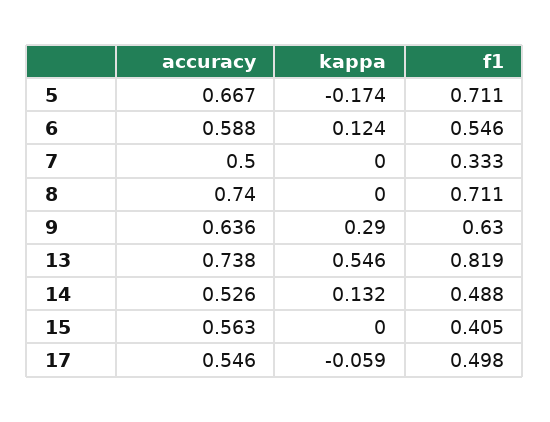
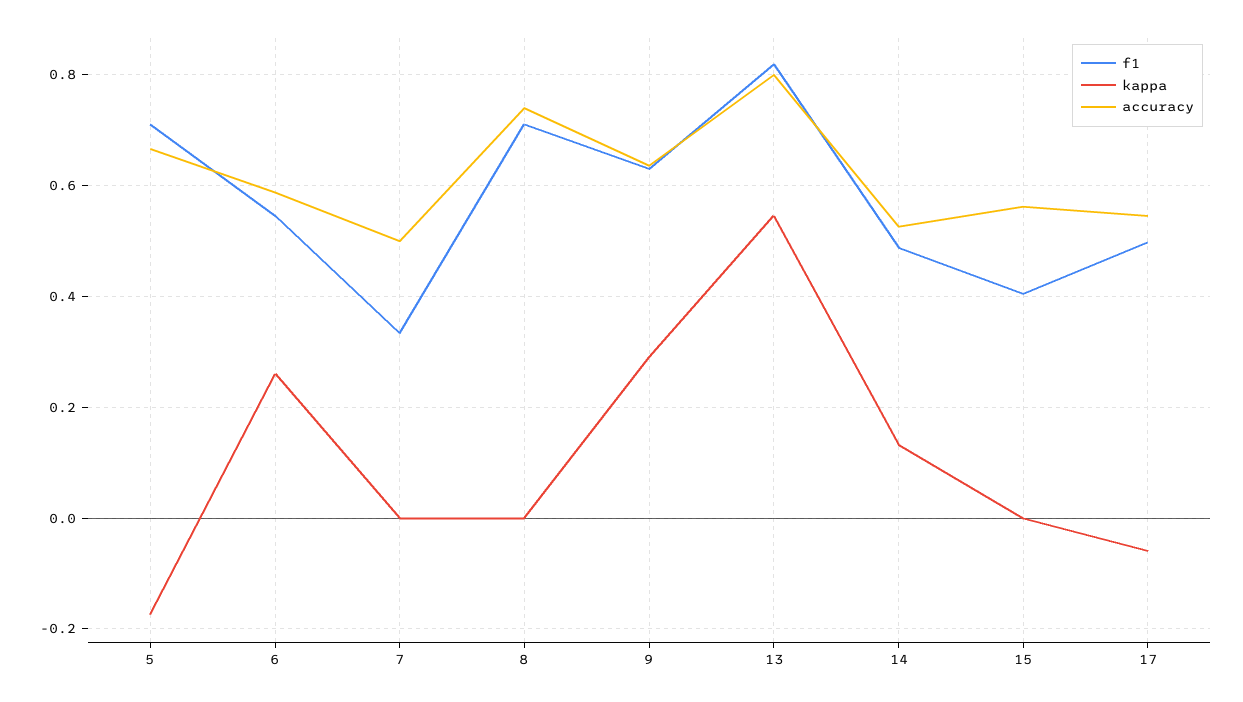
kappa, 6: 0.124 -> 0.26
accuracy, 13: 0.738 -> 0.8

